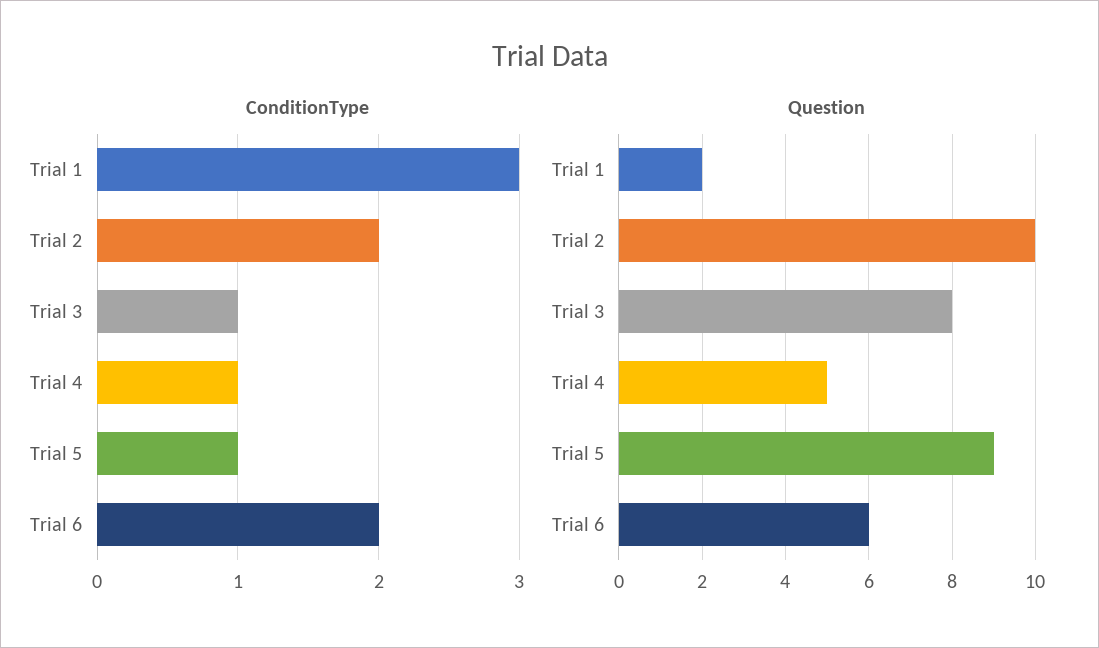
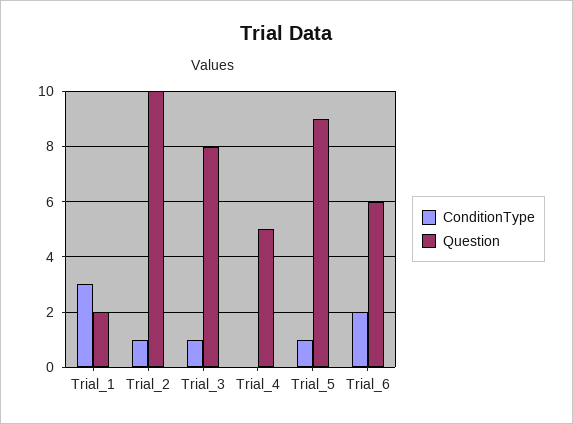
ConditionType, Trial 2: 2 -> 1
ConditionType, Trial 4: 1 -> 0

